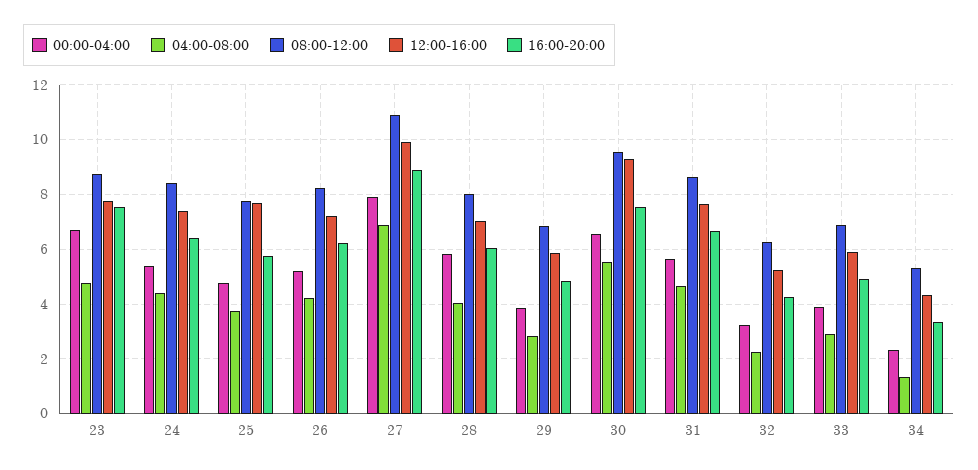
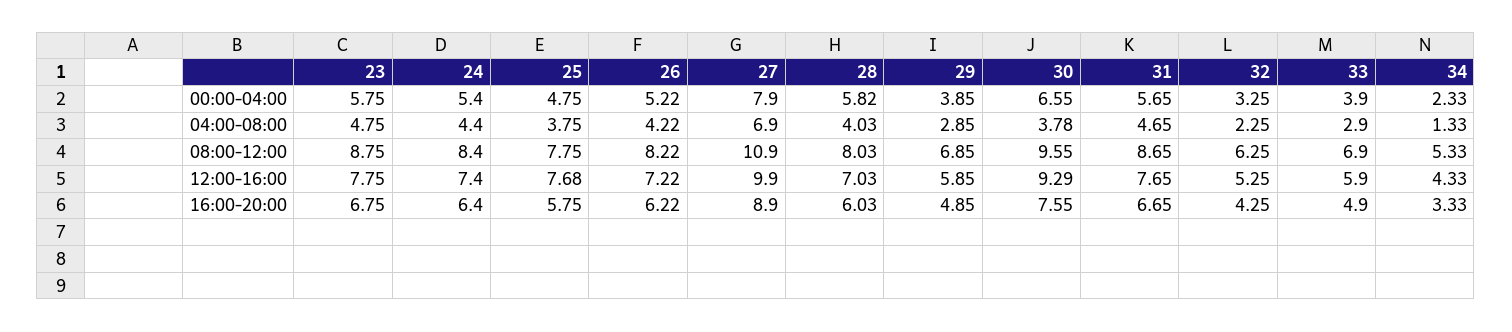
00:00-04:00, 23: 6.75 -> 5.75
16:00-20:00, 23: 7.5 -> 6.75
04:00-08:00, 30: 5.5 -> 3.78

